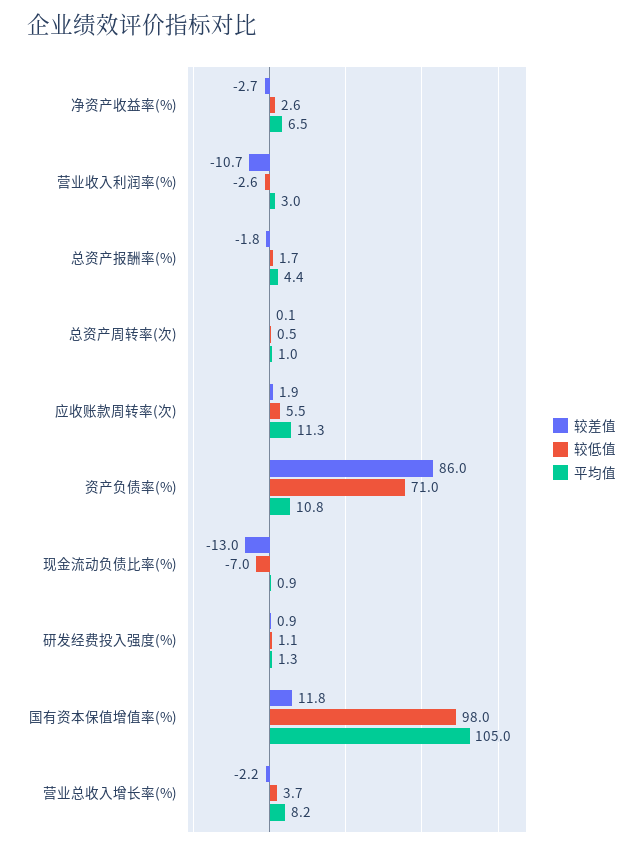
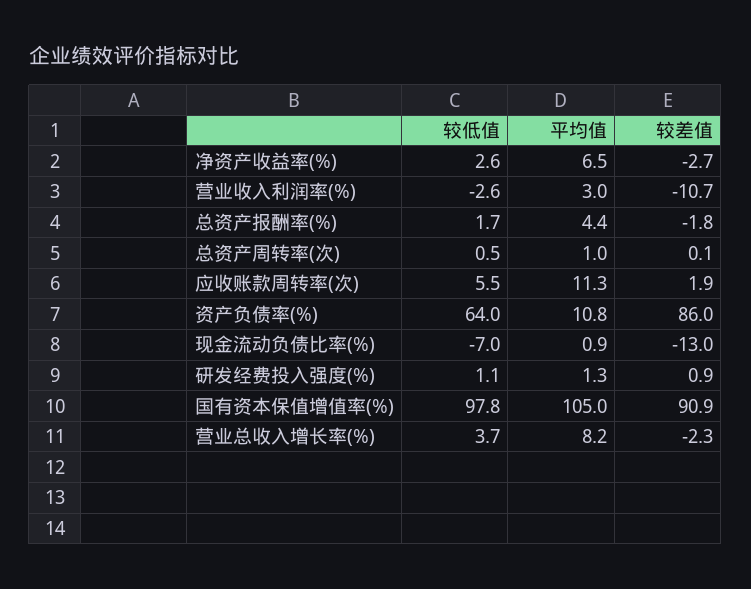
较低值, 资产负债率(%): 71 -> 64
较差值, 国有资本保值增值率(%): 11.8 -> 90.9
较低值, 国有资本保值增值率(%): 98 -> 97.8
较差值, 营业总收入增长率(%): -2.2 -> -2.3

